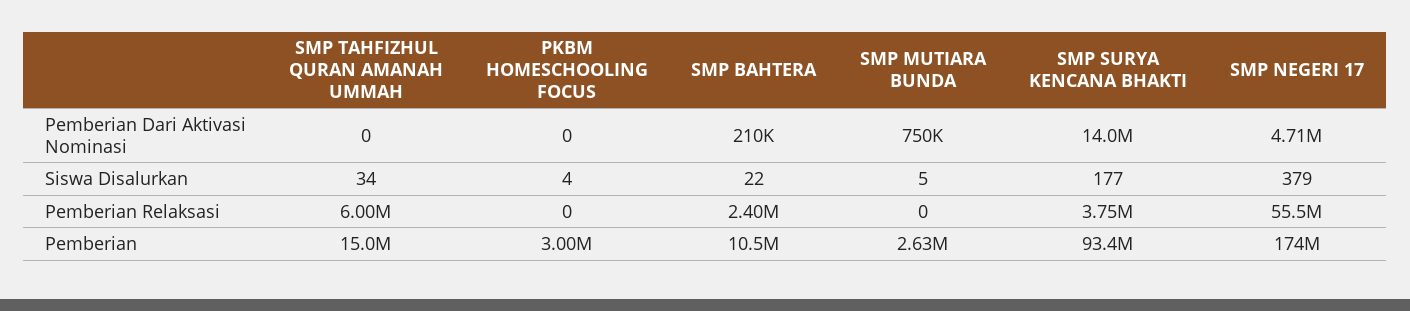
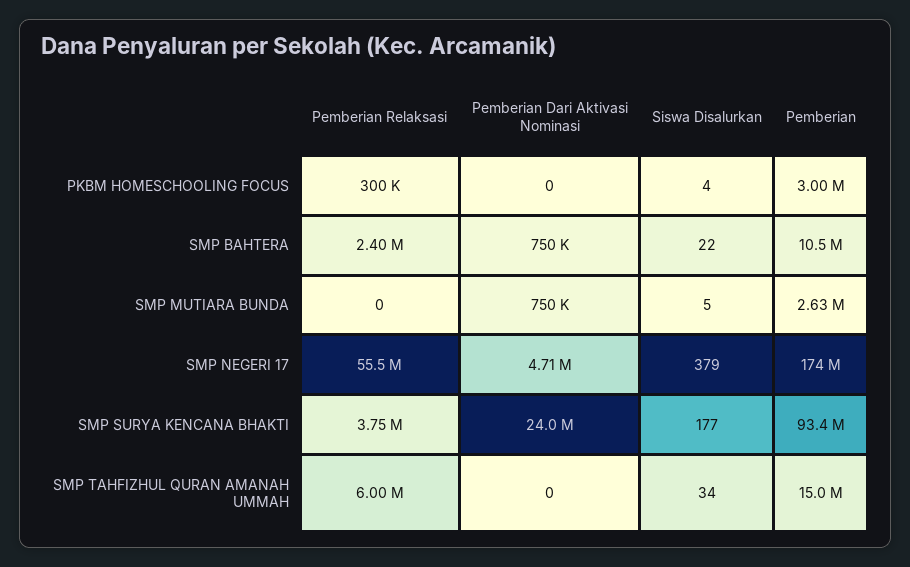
SMP BAHTERA, Pemberian Dari Aktivasi Nominasi: 210000 -> 750000
SMP SURYA KENCANA BHAKTI, Pemberian Dari Aktivasi Nominasi: 14000000 -> 24000000
PKBM HOMESCHOOLING FOCUS, Pemberian Relaksasi: 0 -> 300000

